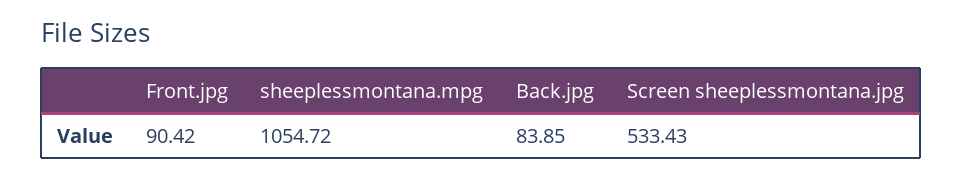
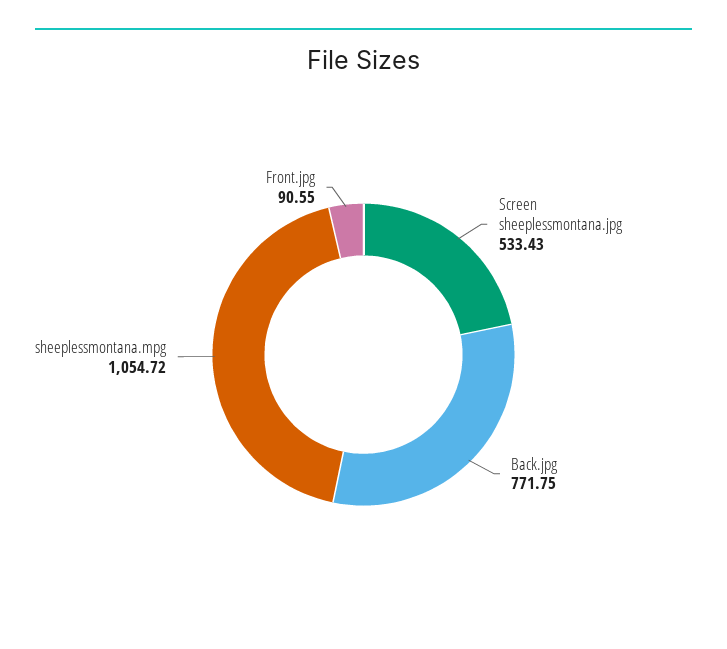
Front.jpg: 90.42 -> 90.55
Back.jpg: 83.85 -> 771.75

